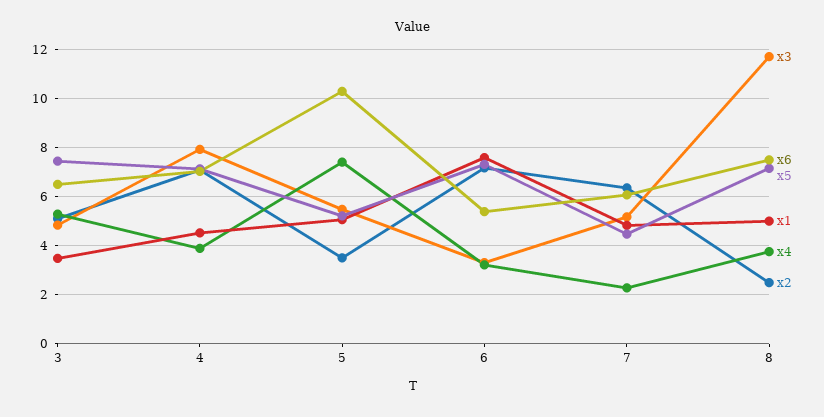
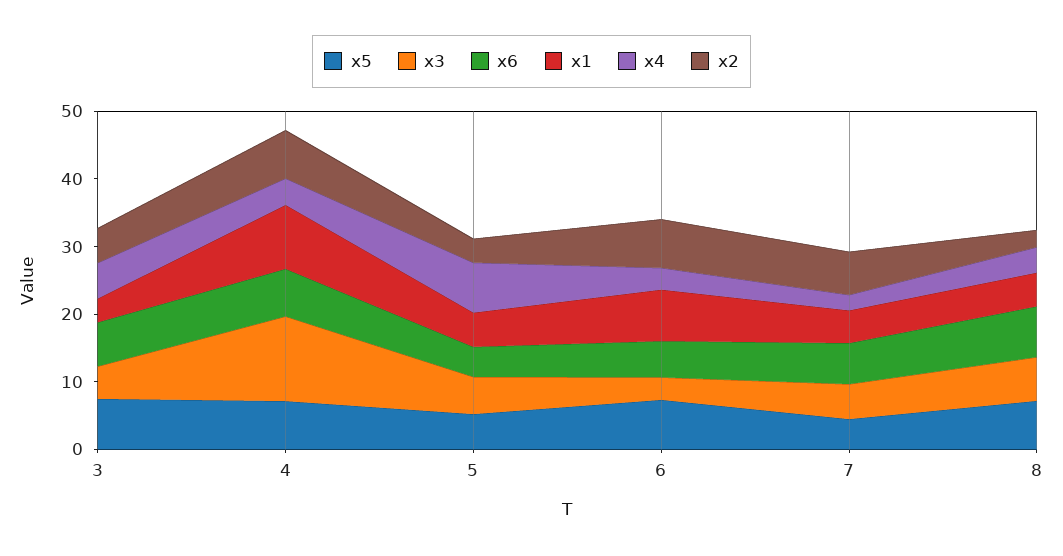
x3, 4: 8 -> 12
x1, 4: 4.5 -> 10
x6, 5: 10.25 -> 4
x3, 8: 11.75 -> 6

